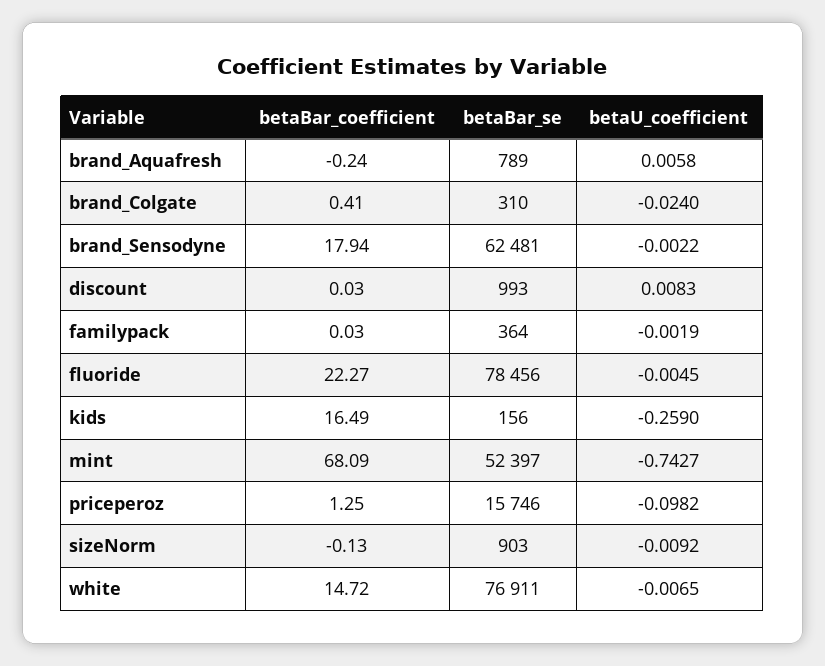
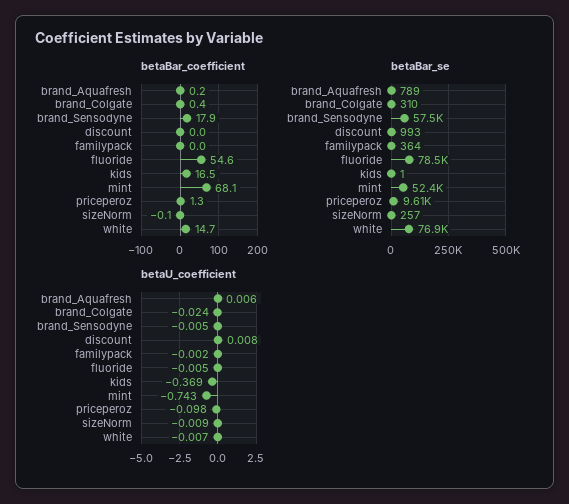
betaBar_coefficient, brand_Aquafresh: -0.24 -> 0.2
betaBar_se, brand_Sensodyne: 62481 -> 57500
betaU_coefficient, brand_Sensodyne: -0.0022 -> -0.005
betaBar_coefficient, fluoride: 22.27 -> 54.6
betaBar_se, kids: 156 -> 1
betaU_coefficient, kids: -0.259 -> -0.369
betaBar_se, priceperoz: 15746 -> 9610
betaBar_se, sizeNorm: 903 -> 257

